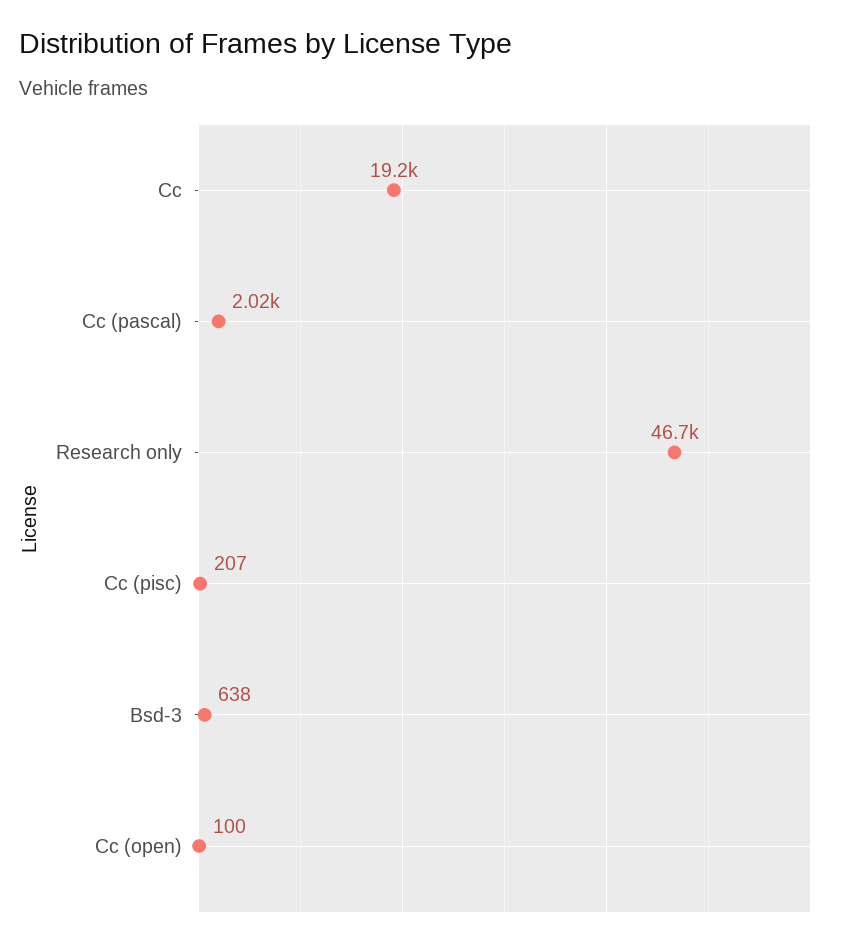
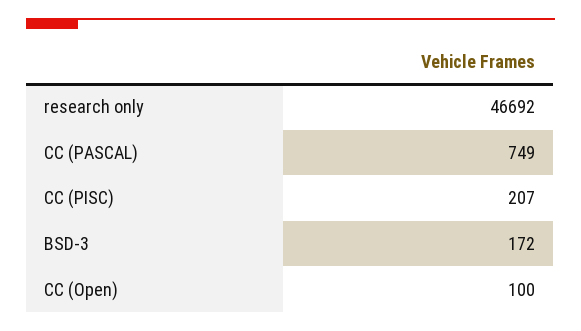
Cc: 19200 -> none
Cc (pascal): 2020 -> 749
Bsd-3: 638 -> 172

